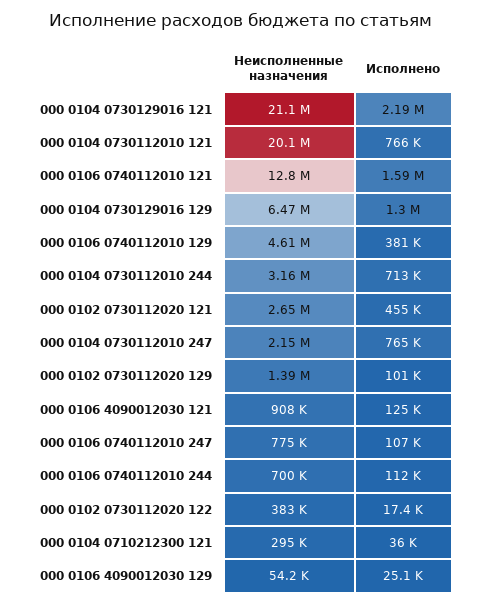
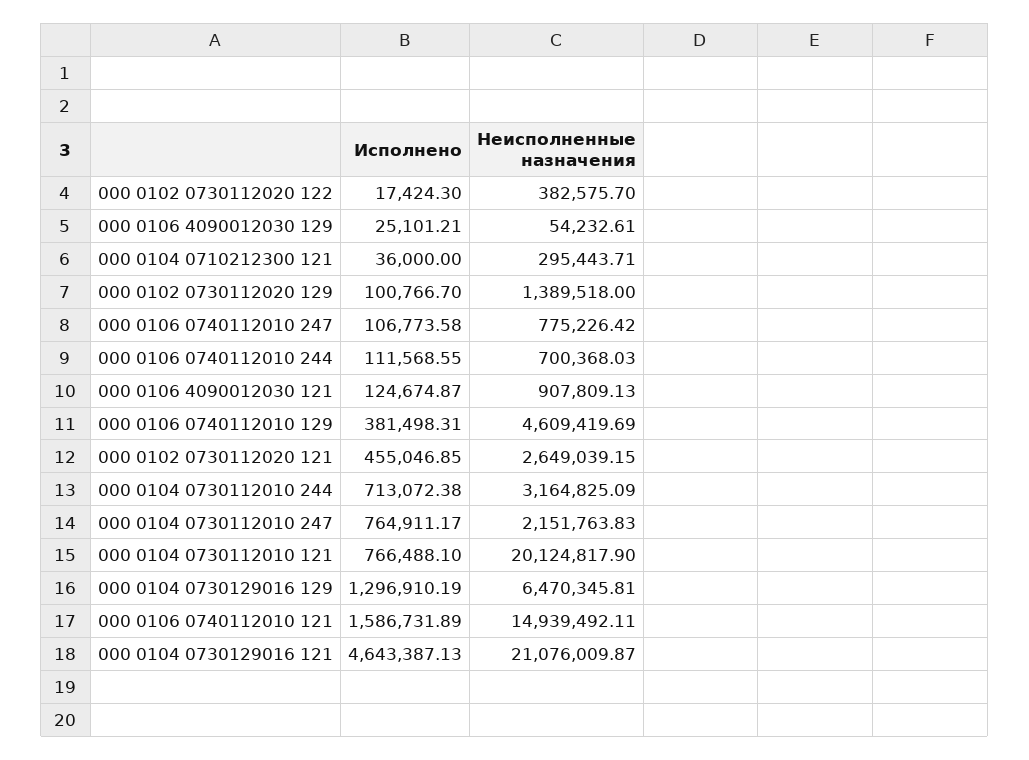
Исполнено, 000 0104 0730129016 121: 2190000 -> 4643387.13
Неисполненные назначения, 000 0106 0740112010 121: 12800000 -> 14939492.11

